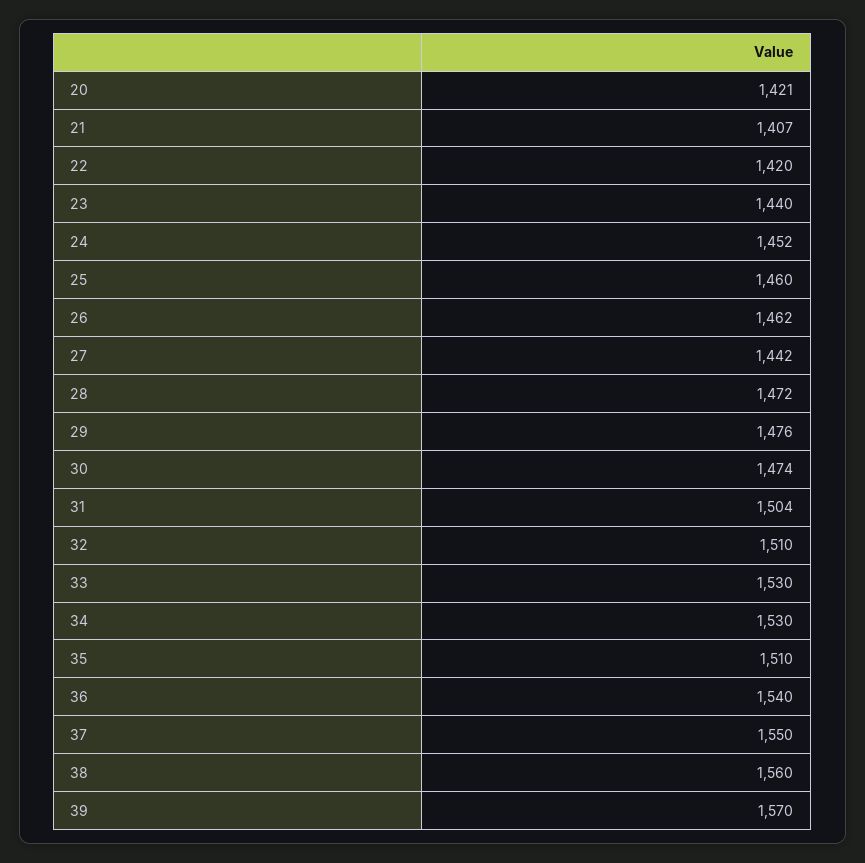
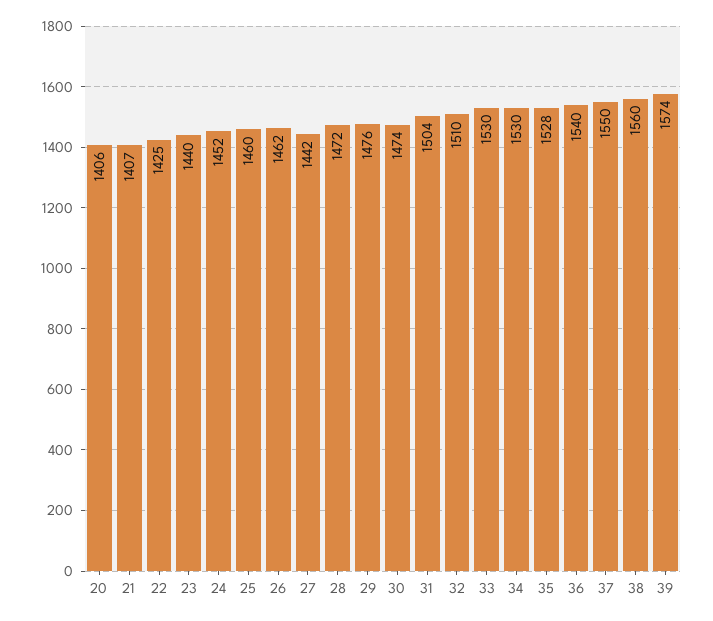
20: 1421 -> 1406
22: 1420 -> 1425
35: 1510 -> 1528
39: 1570 -> 1574

